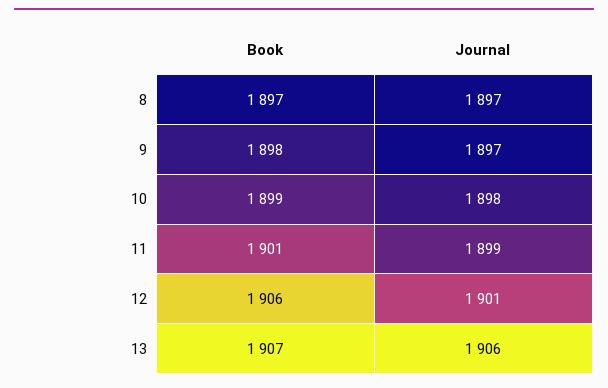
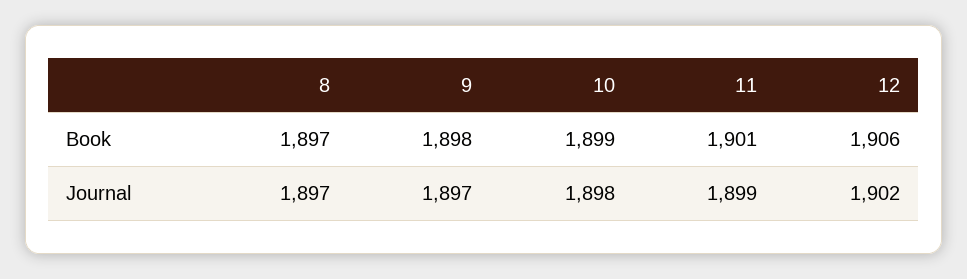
Journal, 12: 1901 -> 1902
Book, 13: 1907 -> none
Journal, 13: 1906 -> none

